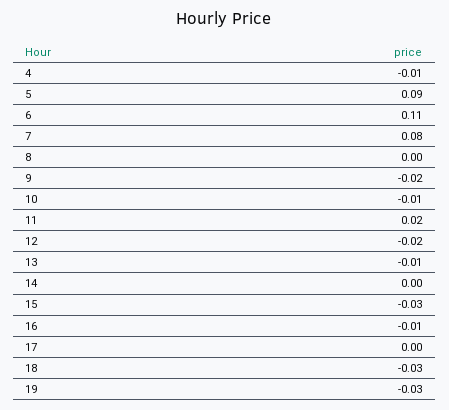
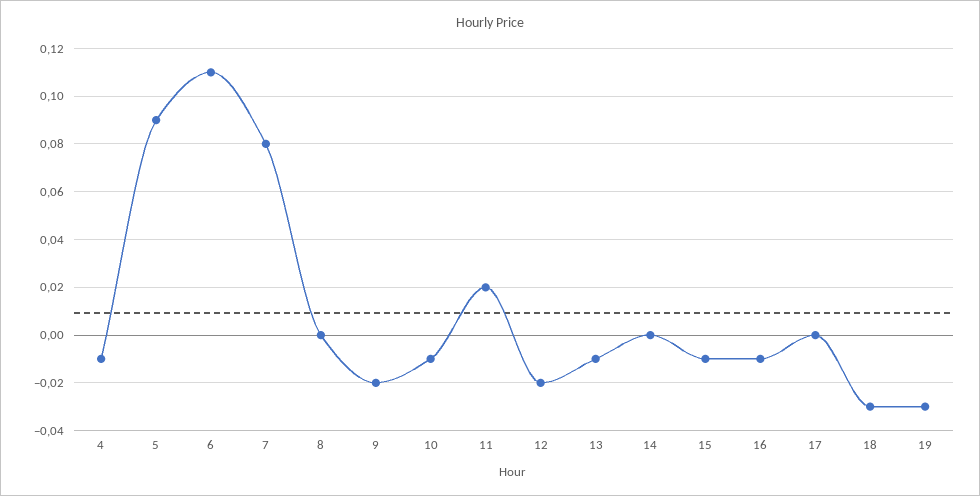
15: -0.03 -> -0.01

